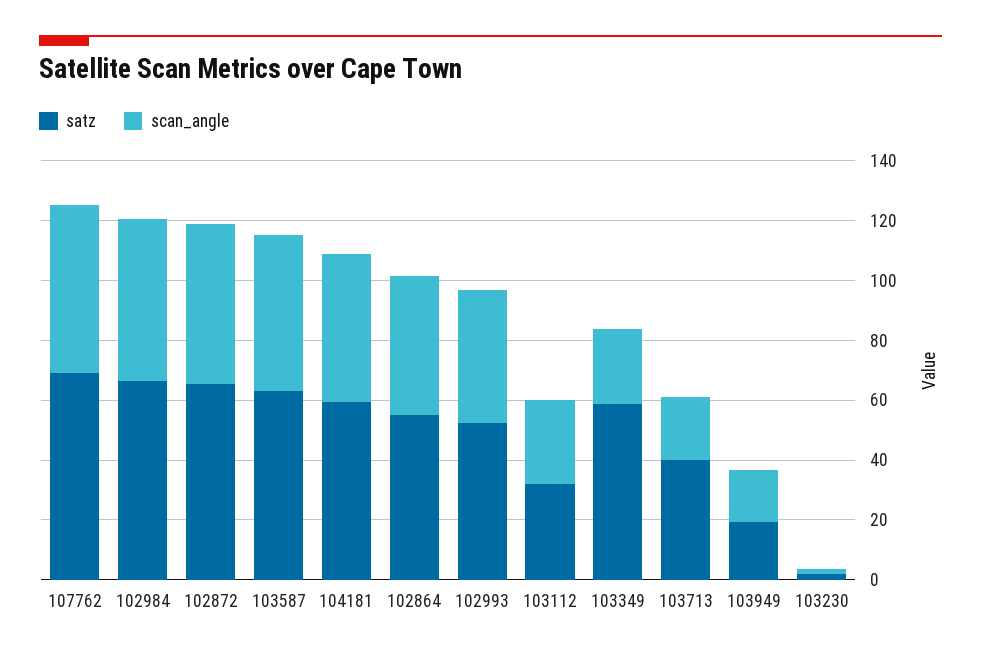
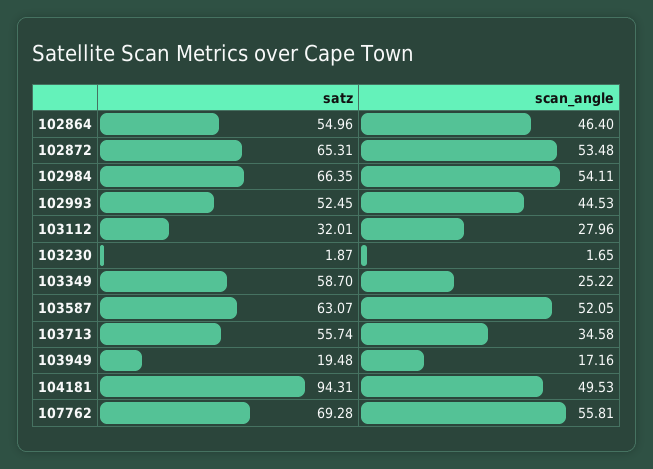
satz, 104181: 60 -> 94.31
satz, 103713: 40 -> 55.74
scan_angle, 103713: 20 -> 34.58

